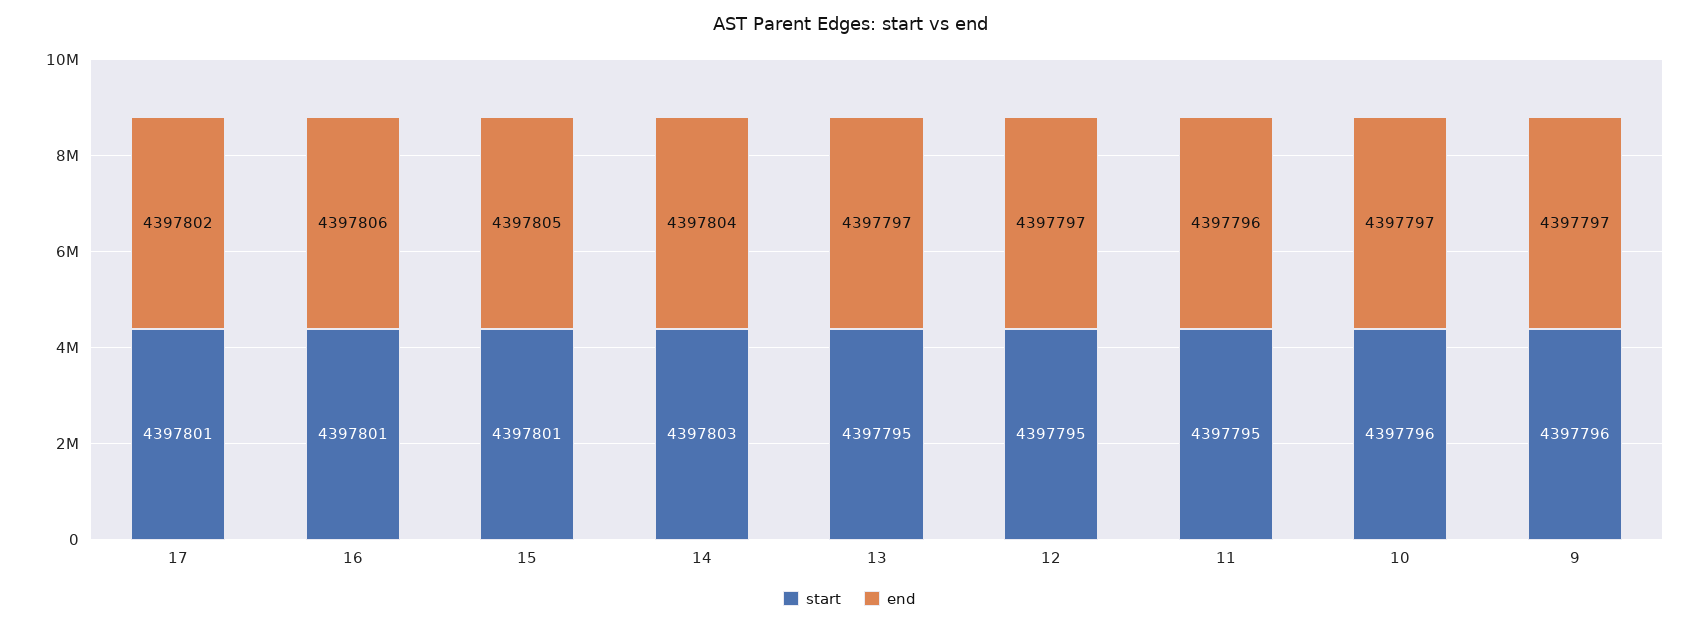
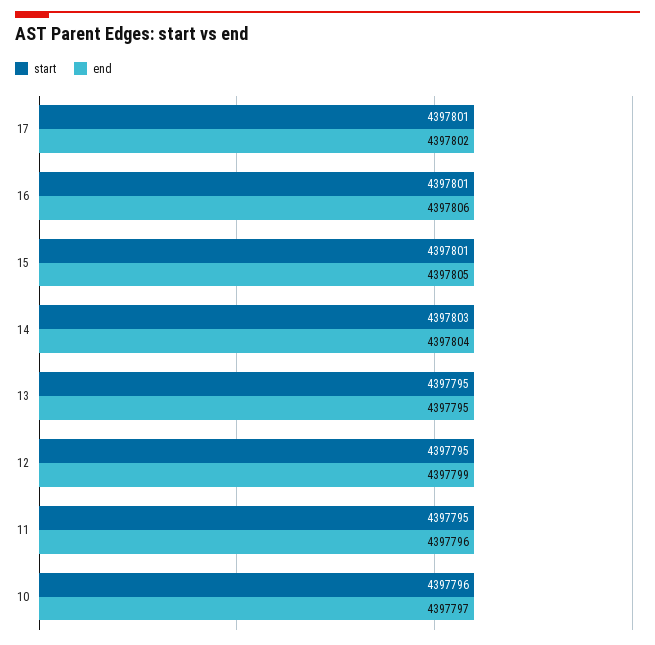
end, 13: 4397797 -> 4397795
end, 12: 4397797 -> 4397799
start, 9: 4397796 -> none
end, 9: 4397797 -> none

